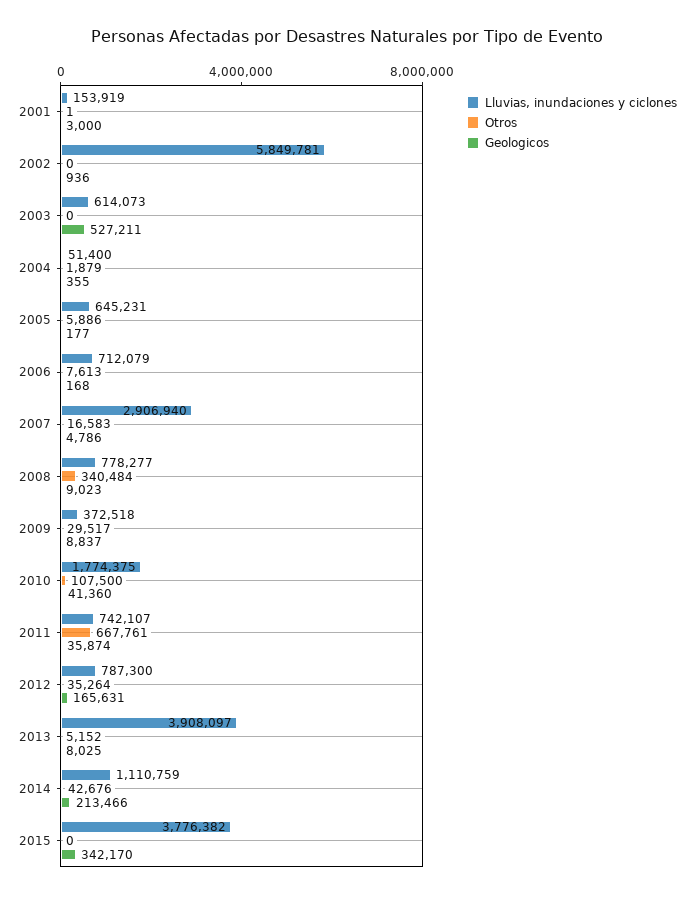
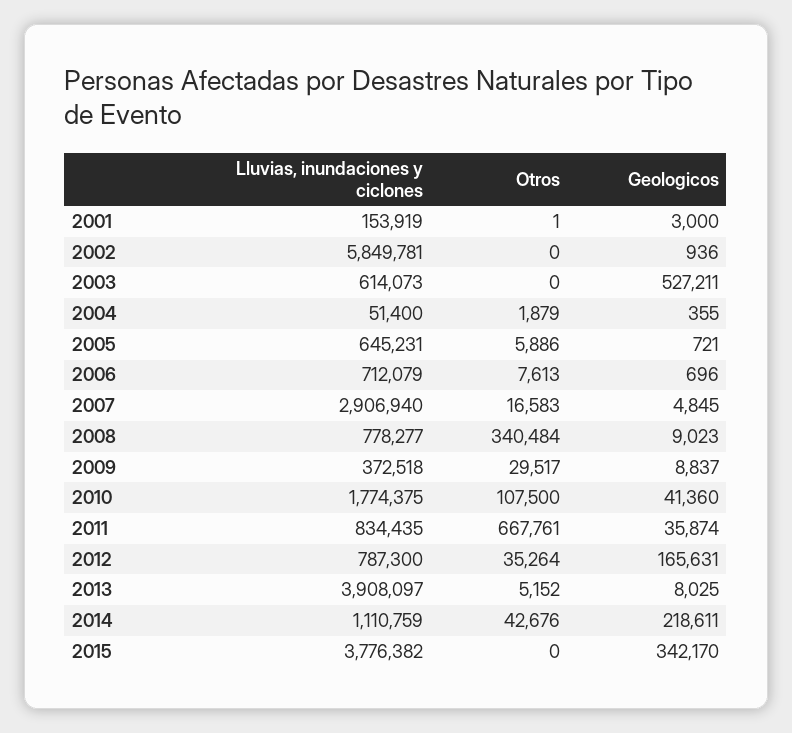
Geologicos, 2005: 177 -> 721
Geologicos, 2006: 168 -> 696
Geologicos, 2007: 4786 -> 4845
Lluvias, inundaciones y ciclones, 2011: 742107 -> 834435
Geologicos, 2014: 213466 -> 218611

